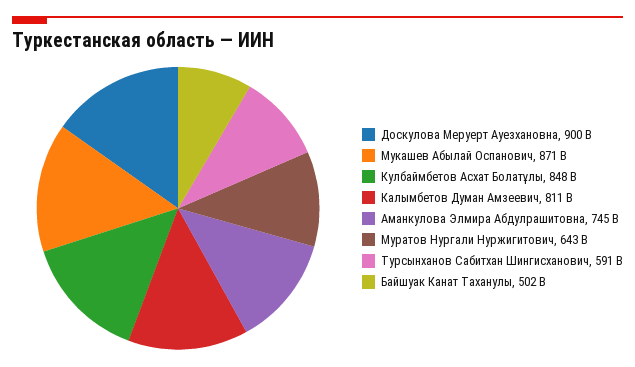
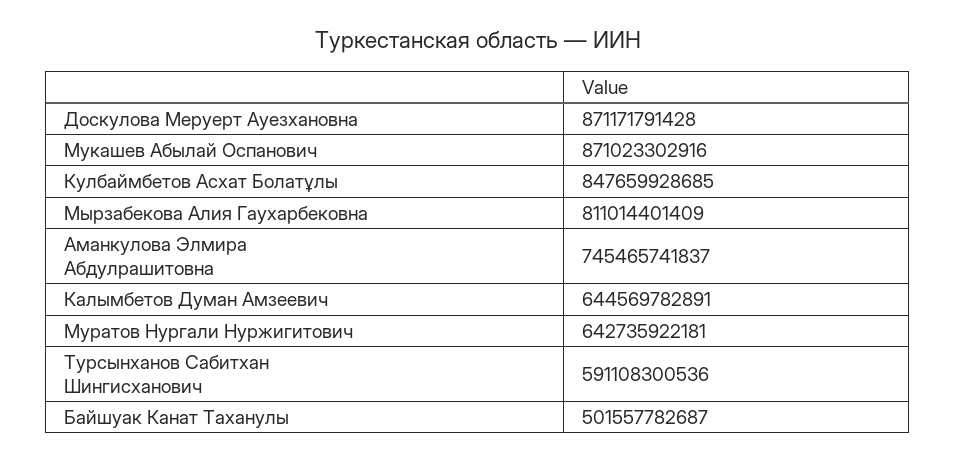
Доскулова Меруерт Ауезхановна: 900000000000 -> 871171791428
Калымбетов Думан Амзеевич: 811000000000 -> 644569782891
Мырзабекова Алия Гаухарбековна: none -> 811014401409

